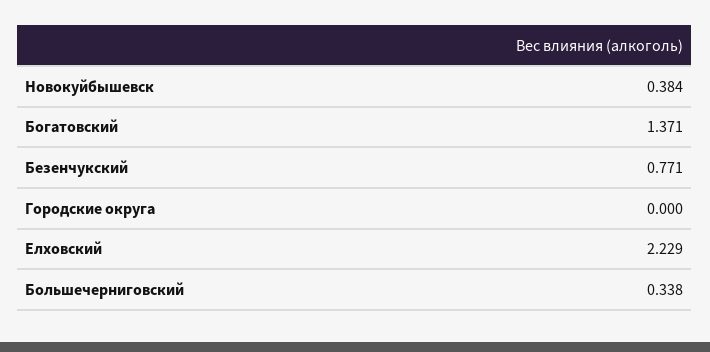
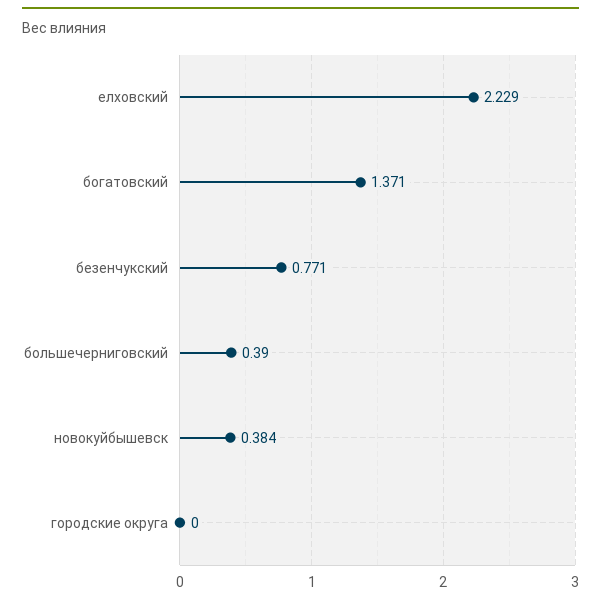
Большечерниговский: 0.338 -> 0.39

